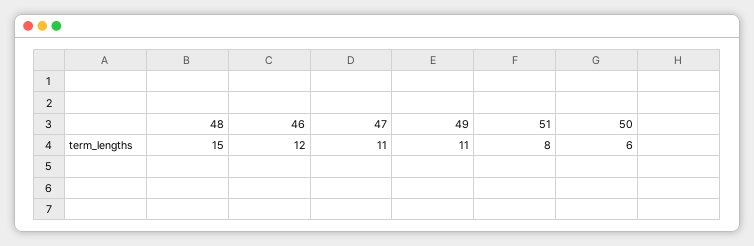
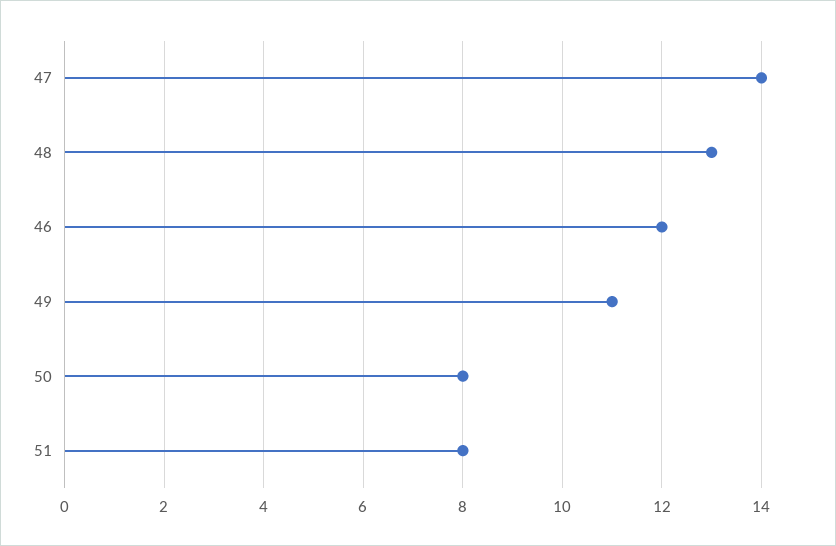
48: 15 -> 13
47: 11 -> 14
50: 6 -> 8

